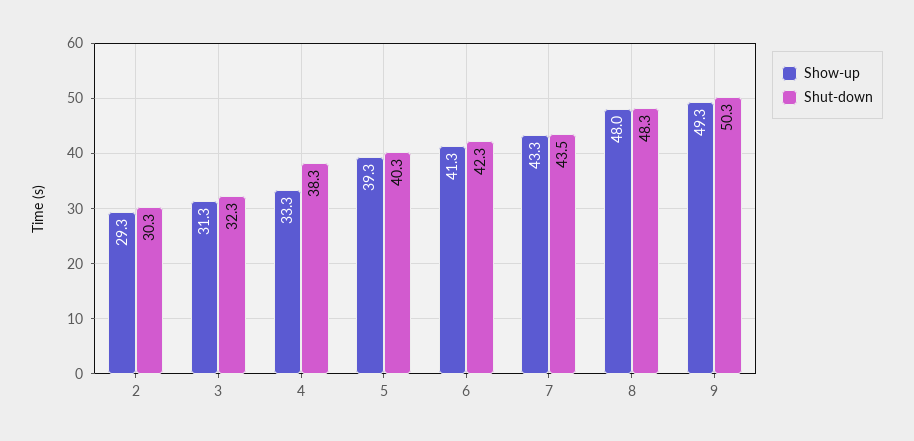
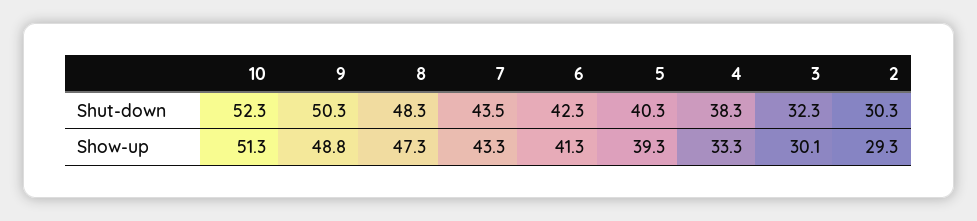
Show-up, 3: 31.3 -> 30.1
Show-up, 8: 48 -> 47.3
Show-up, 9: 49.3 -> 48.8
Shut-down, 10: none -> 52.3
Show-up, 10: none -> 51.3

